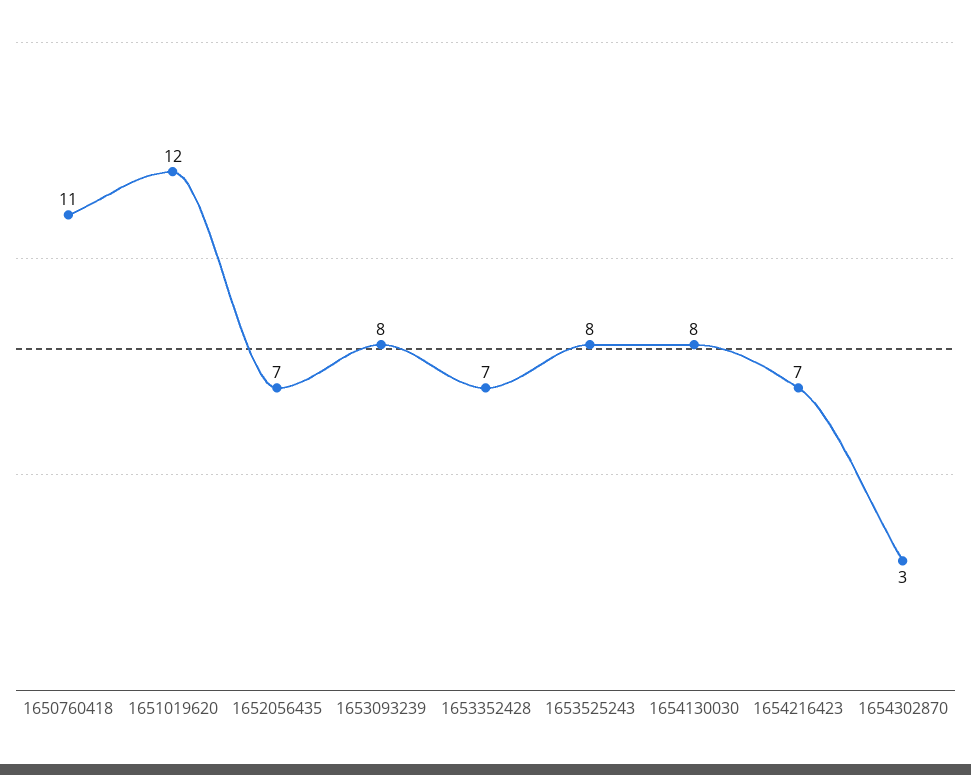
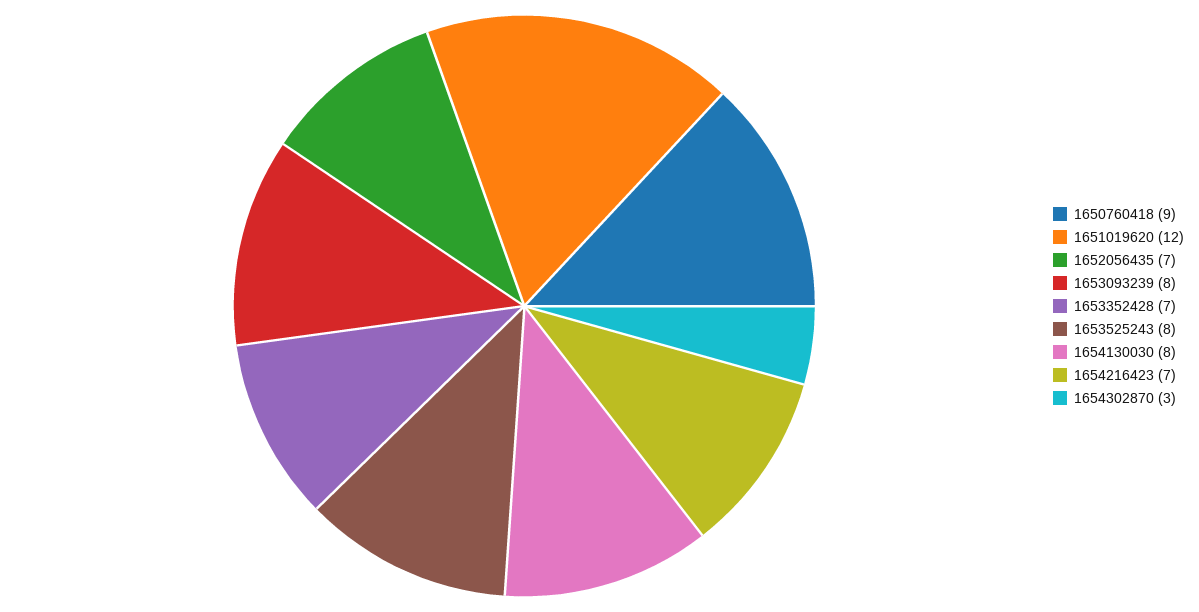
1650760418: 11 -> 9

